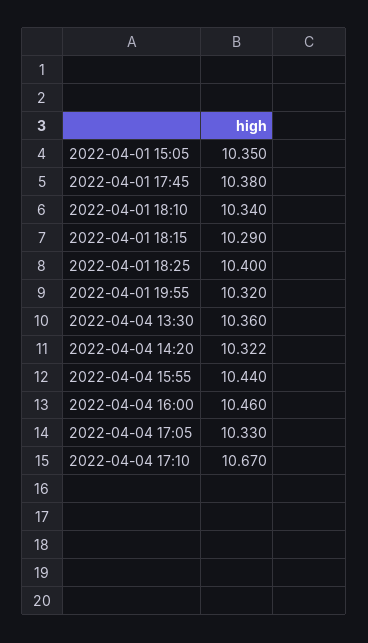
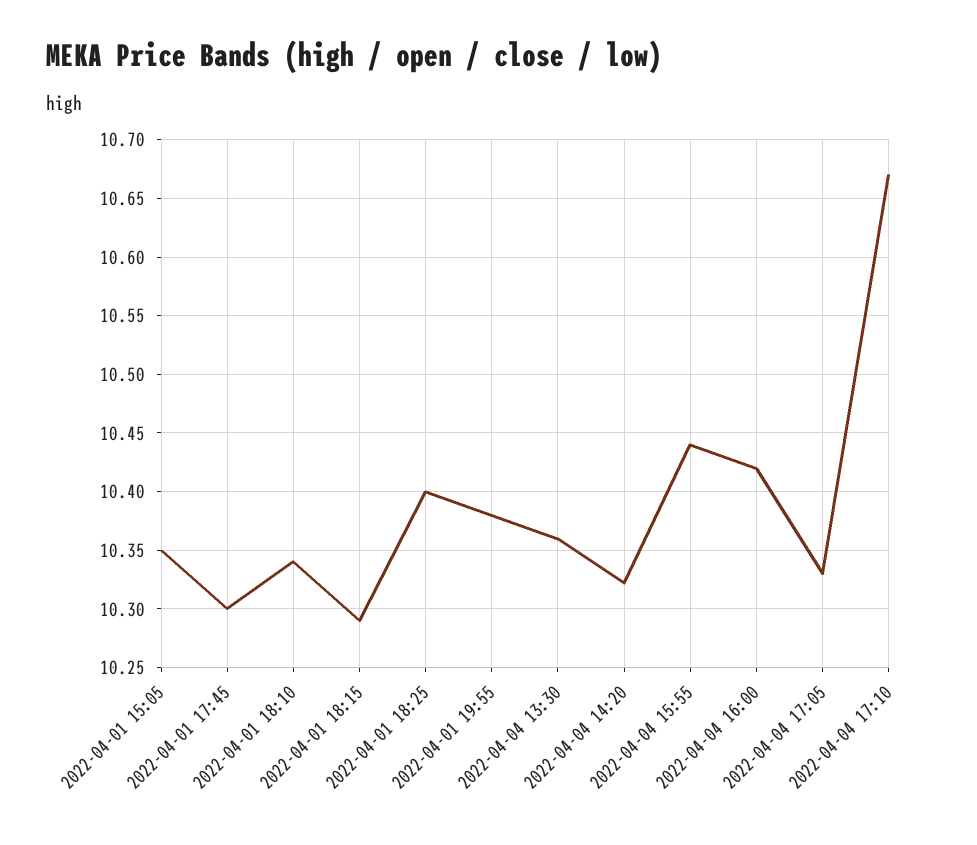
2022-04-01 17:45: 10.38 -> 10.3
2022-04-01 19:55: 10.32 -> 10.38
2022-04-04 16:00: 10.46 -> 10.42

